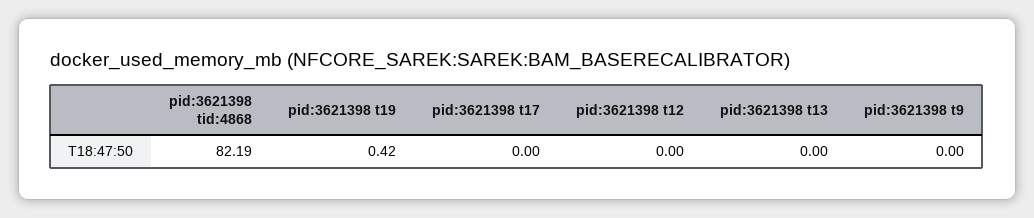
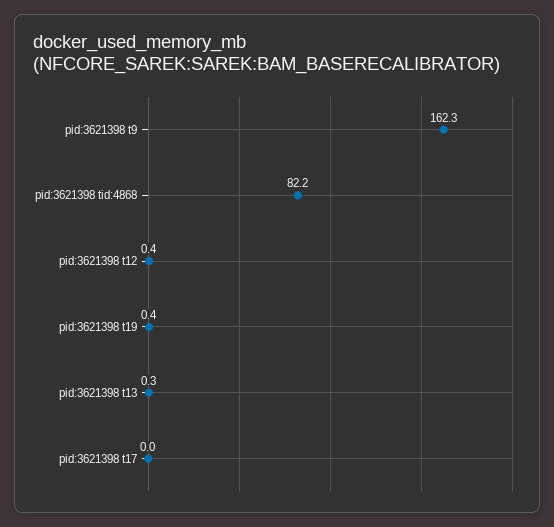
pid:3621398 t12: 0 -> 0.4
pid:3621398 t13: 0 -> 0.3
pid:3621398 t9: 0 -> 162.3

